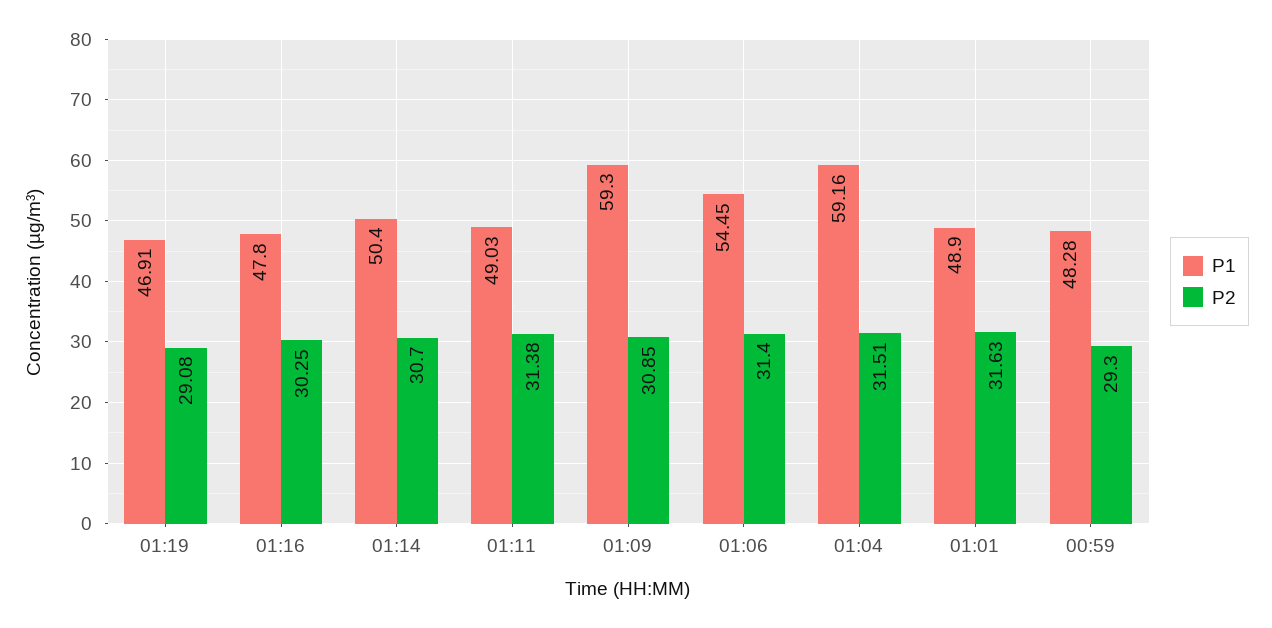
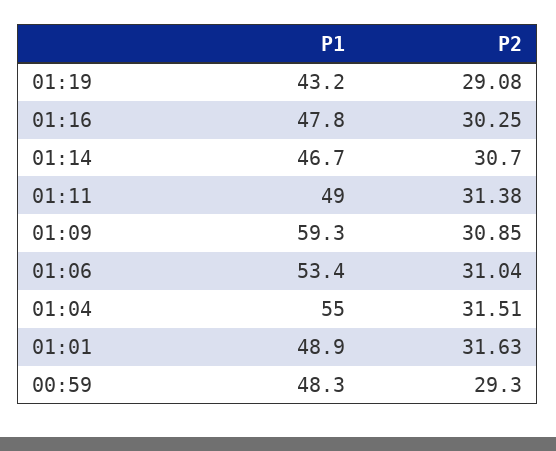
P1, 01:19: 46.91 -> 43.2
P1, 01:14: 50.4 -> 46.7
P1, 01:06: 54.45 -> 53.4
P2, 01:06: 31.4 -> 31.04
P1, 01:04: 59.16 -> 55

